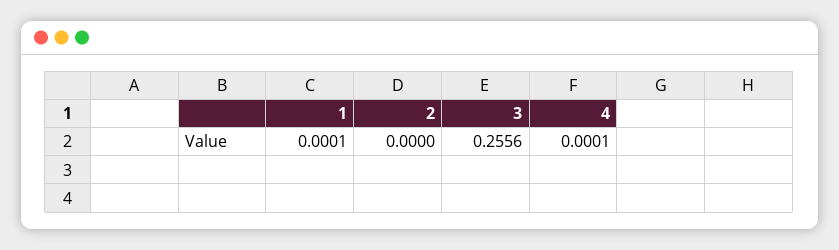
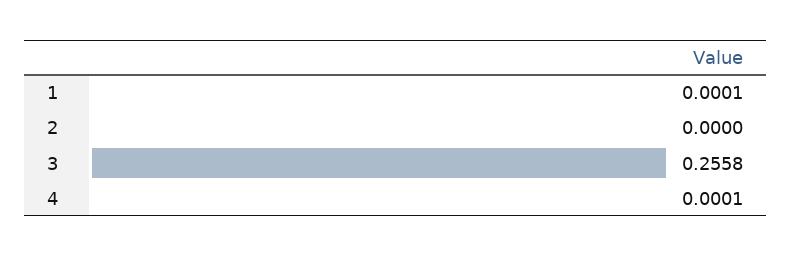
3: 0.2556 -> 0.2558

